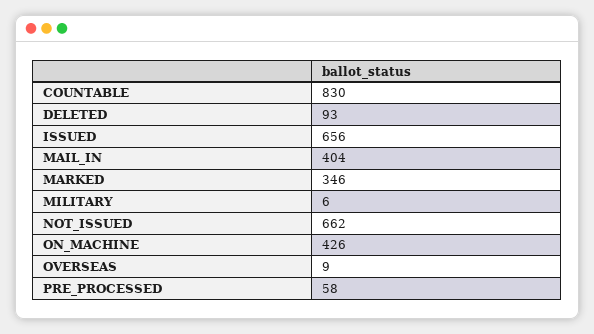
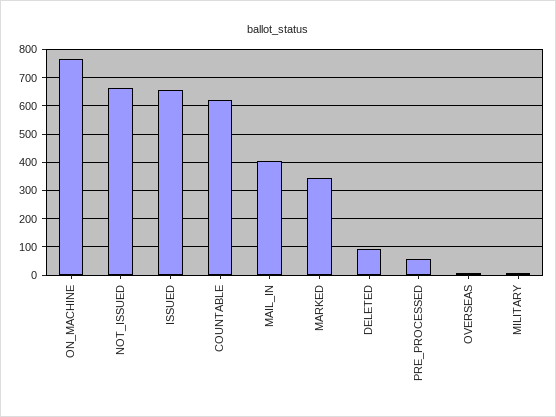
COUNTABLE: 830 -> 625
ON_MACHINE: 426 -> 775

